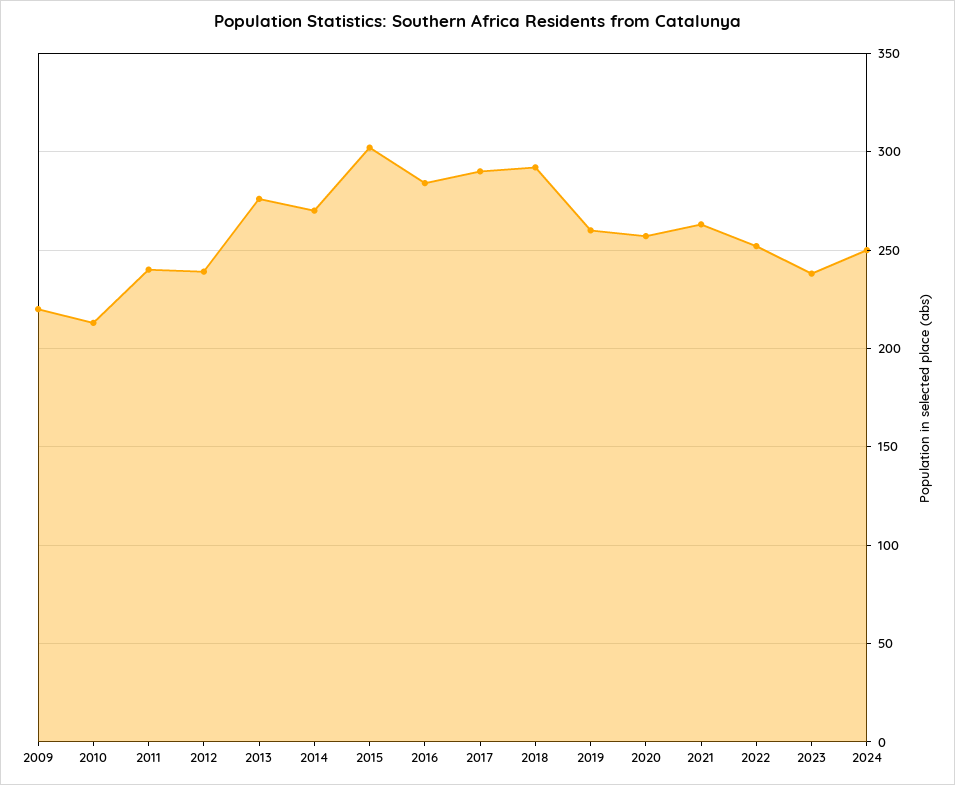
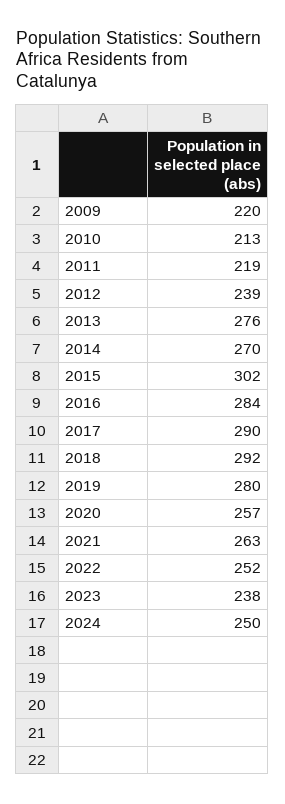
2011: 240 -> 219
2019: 260 -> 280

